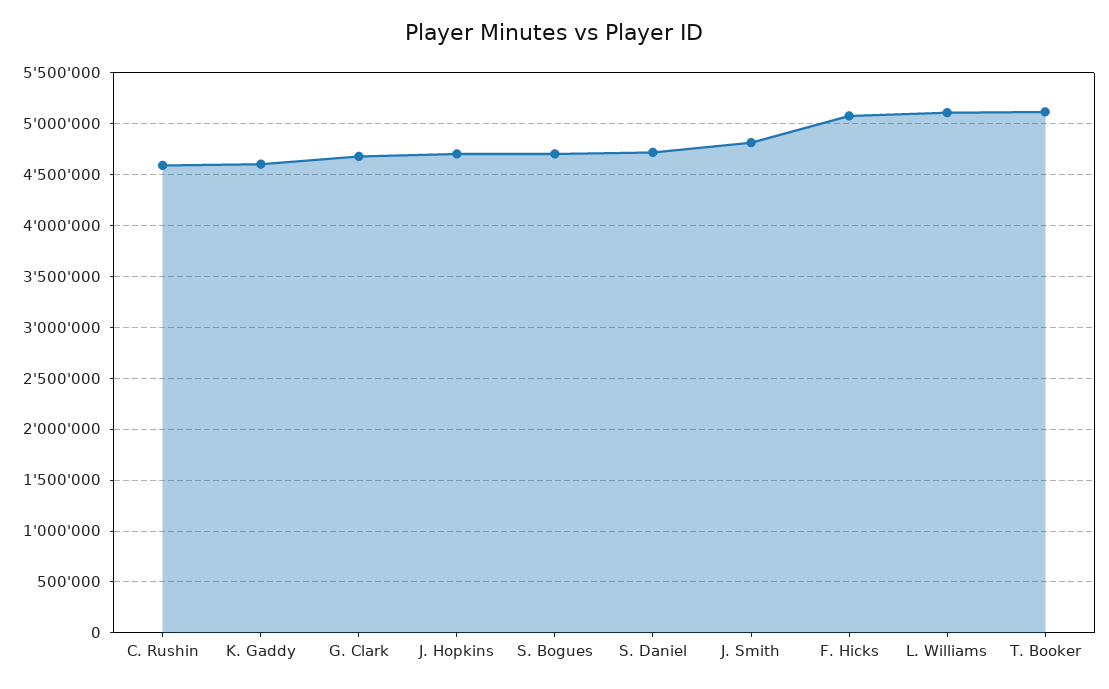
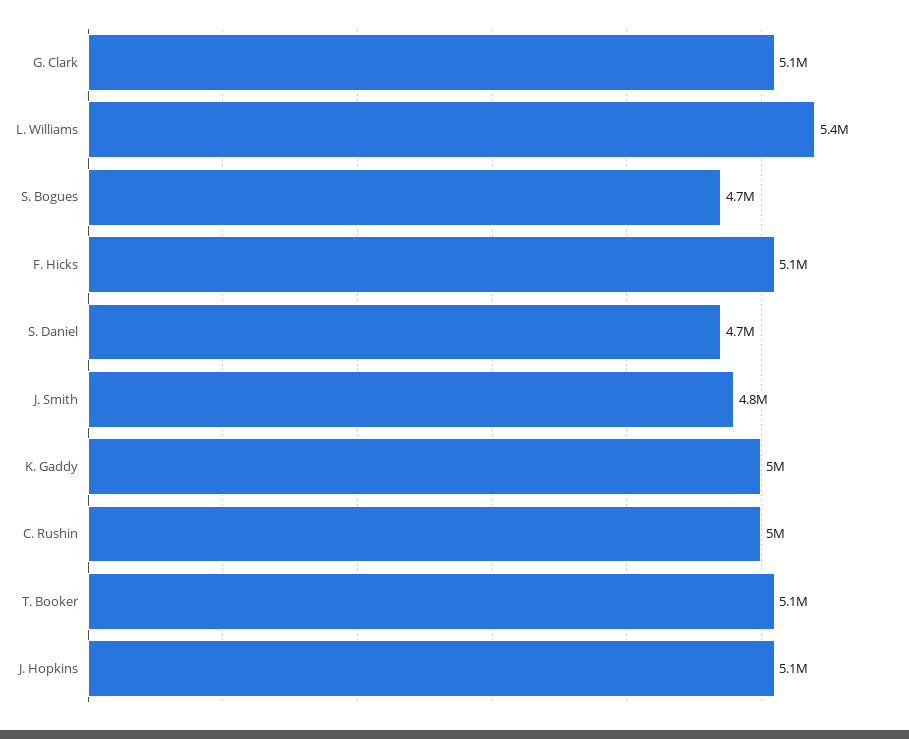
C. Rushin: 4600000 -> 5000000
K. Gaddy: 4600000 -> 5000000
G. Clark: 4700000 -> 5100000
J. Hopkins: 4700000 -> 5100000
L. Williams: 5100000 -> 5400000

